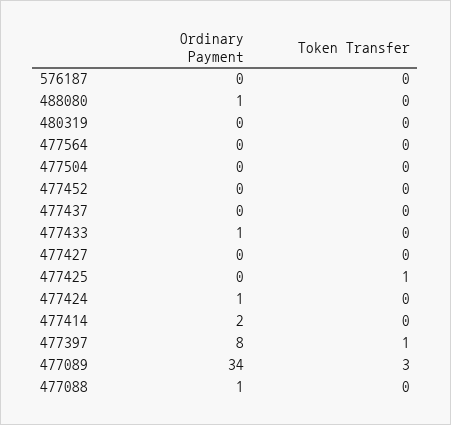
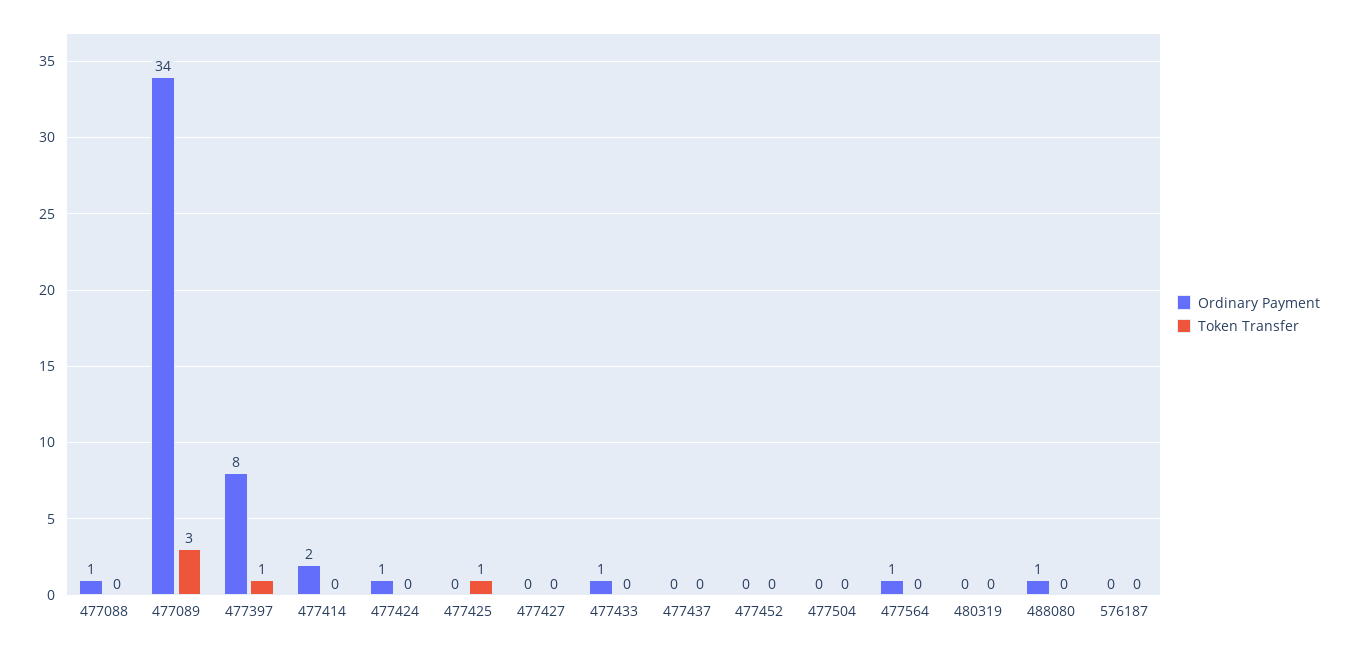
Ordinary Payment, 477564: 0 -> 1

